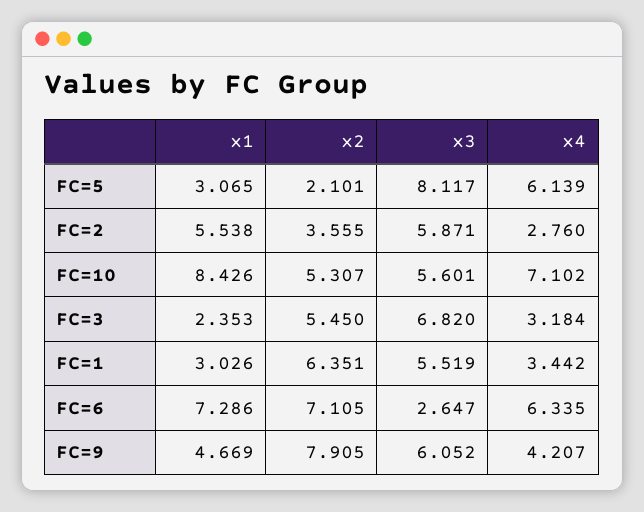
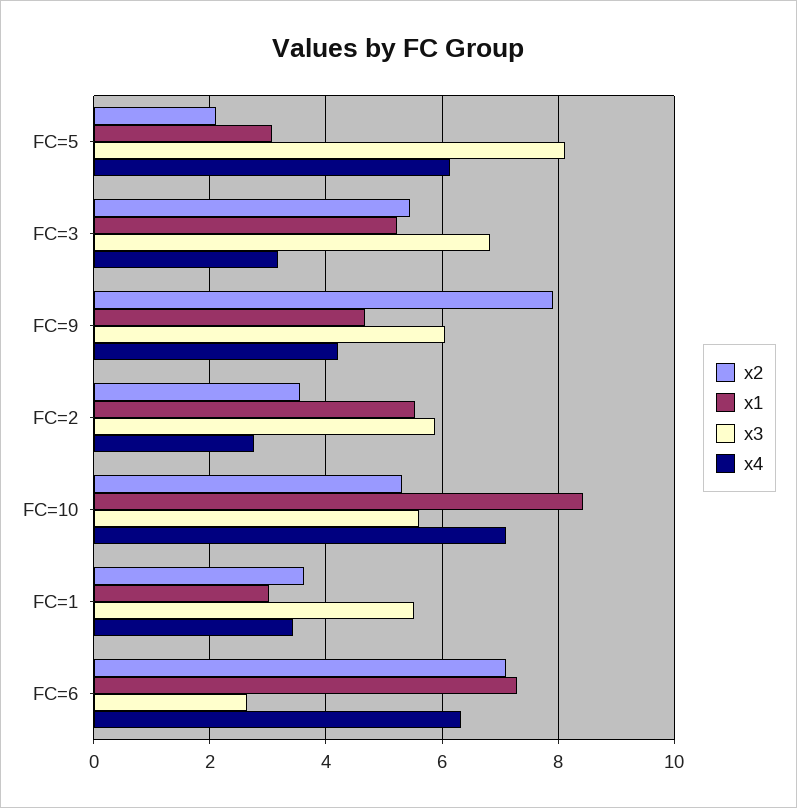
x1, FC=3: 2.353 -> 5.2
x2, FC=1: 6.351 -> 3.6

